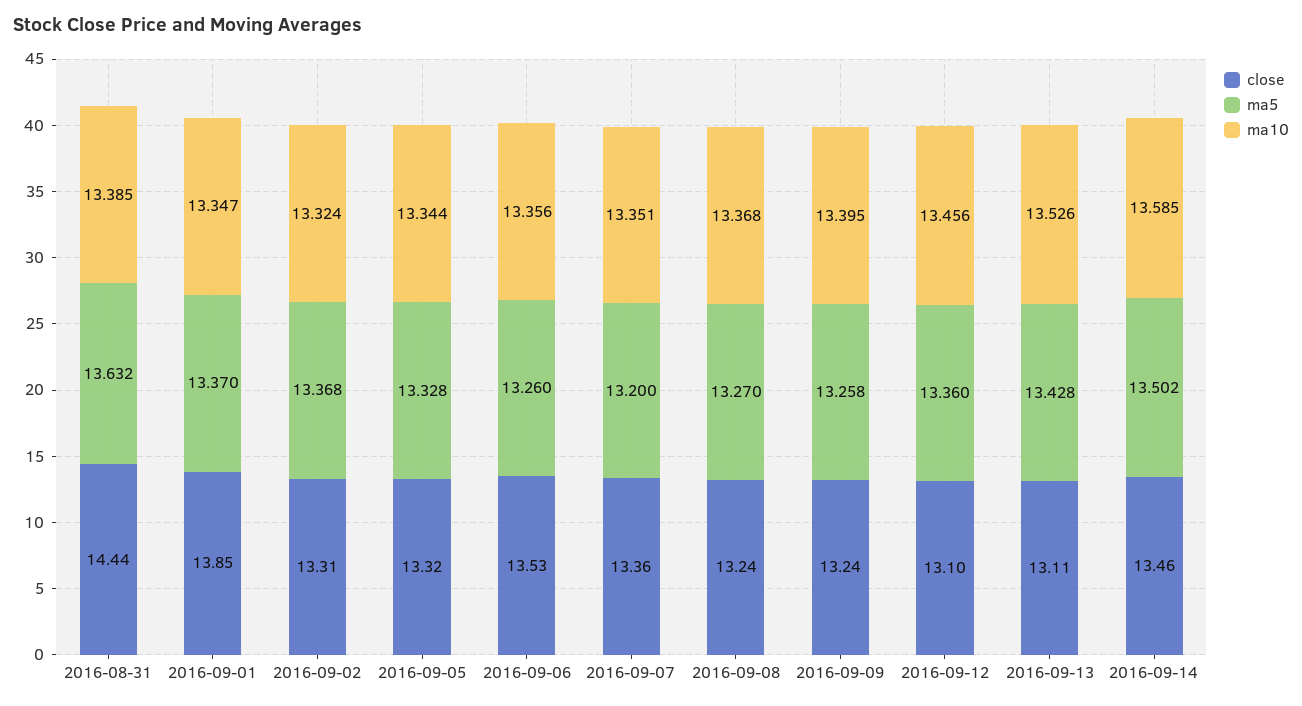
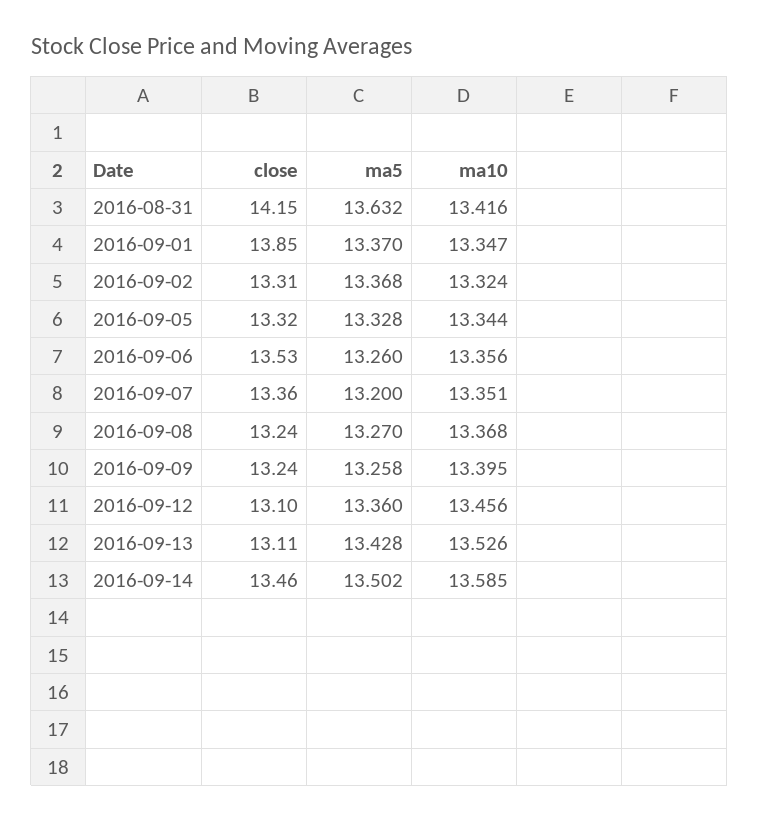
close, 2016-08-31: 14.44 -> 14.15
ma10, 2016-08-31: 13.385 -> 13.416

